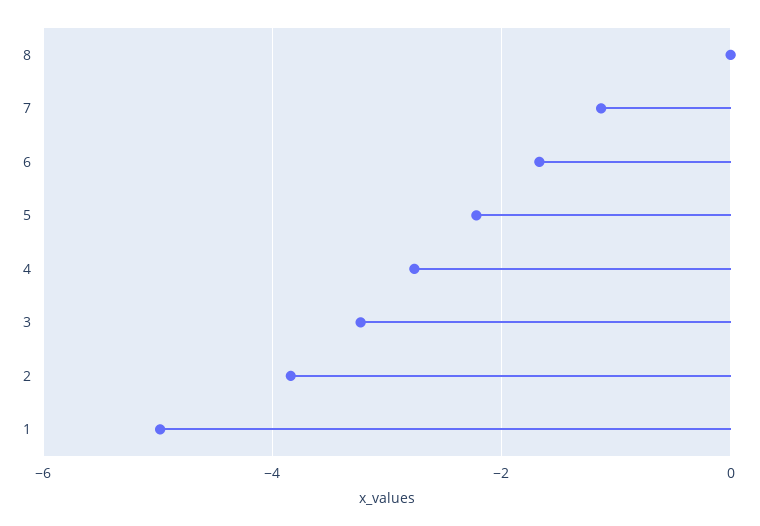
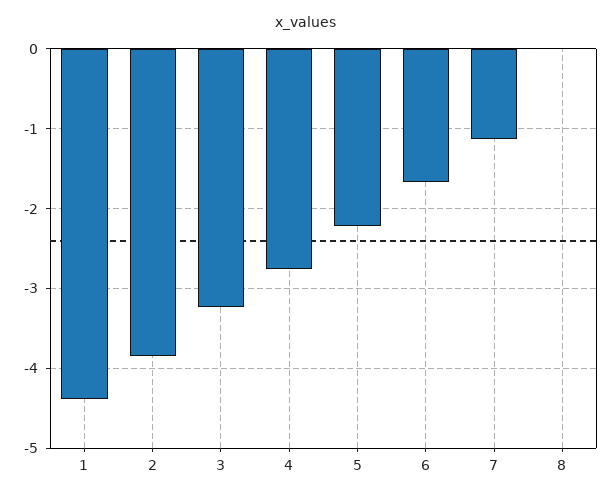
1: -5 -> -4.4

